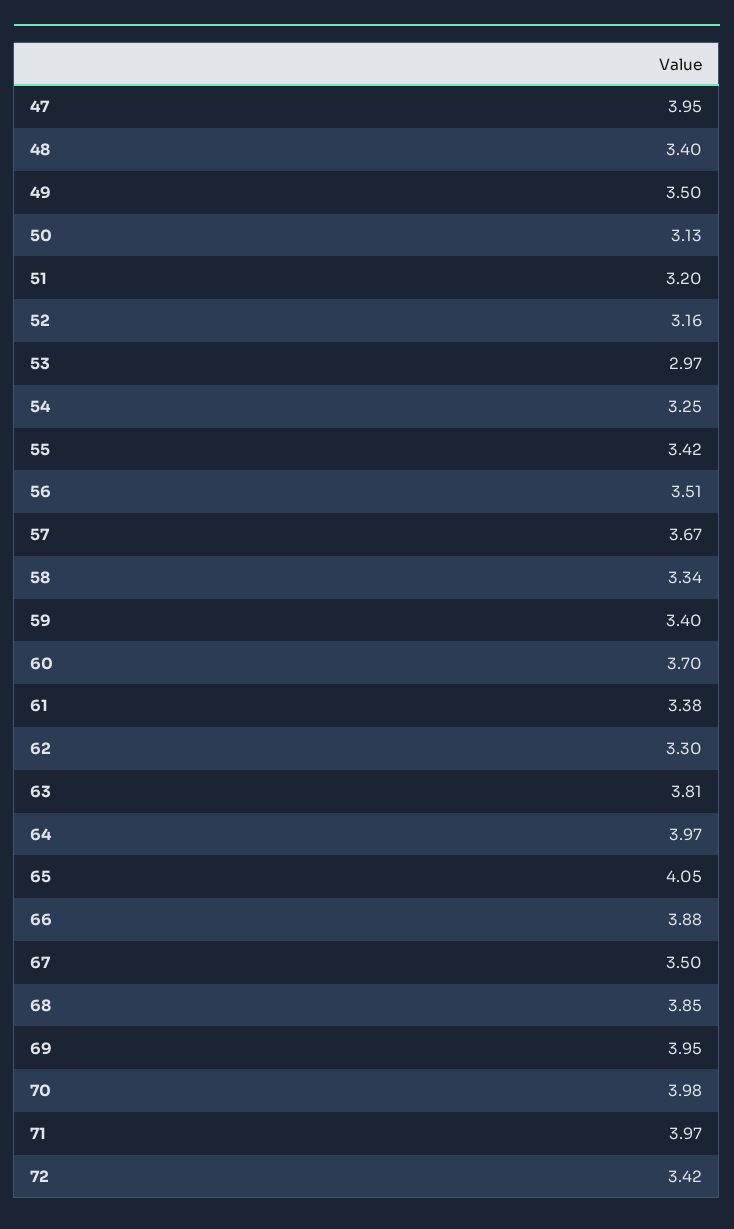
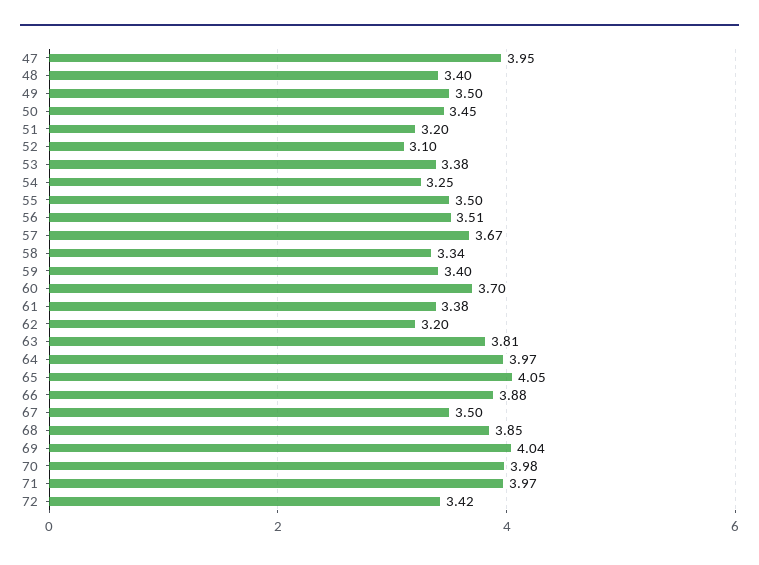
50: 3.13 -> 3.45
52: 3.16 -> 3.1
53: 2.97 -> 3.38
55: 3.42 -> 3.5
62: 3.3 -> 3.2
69: 3.95 -> 4.04

